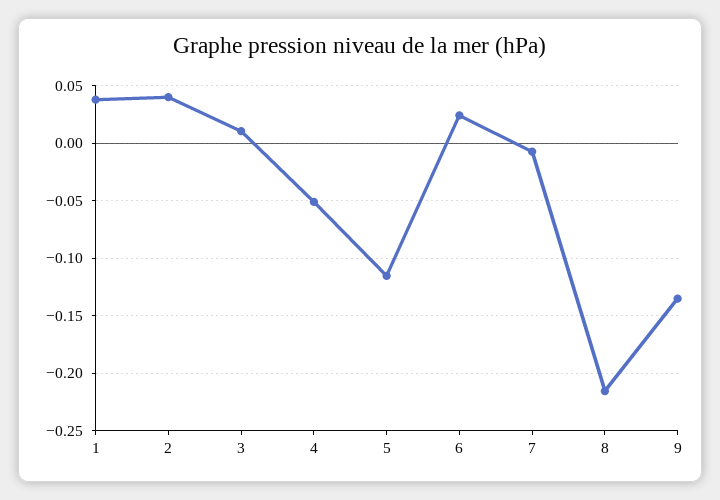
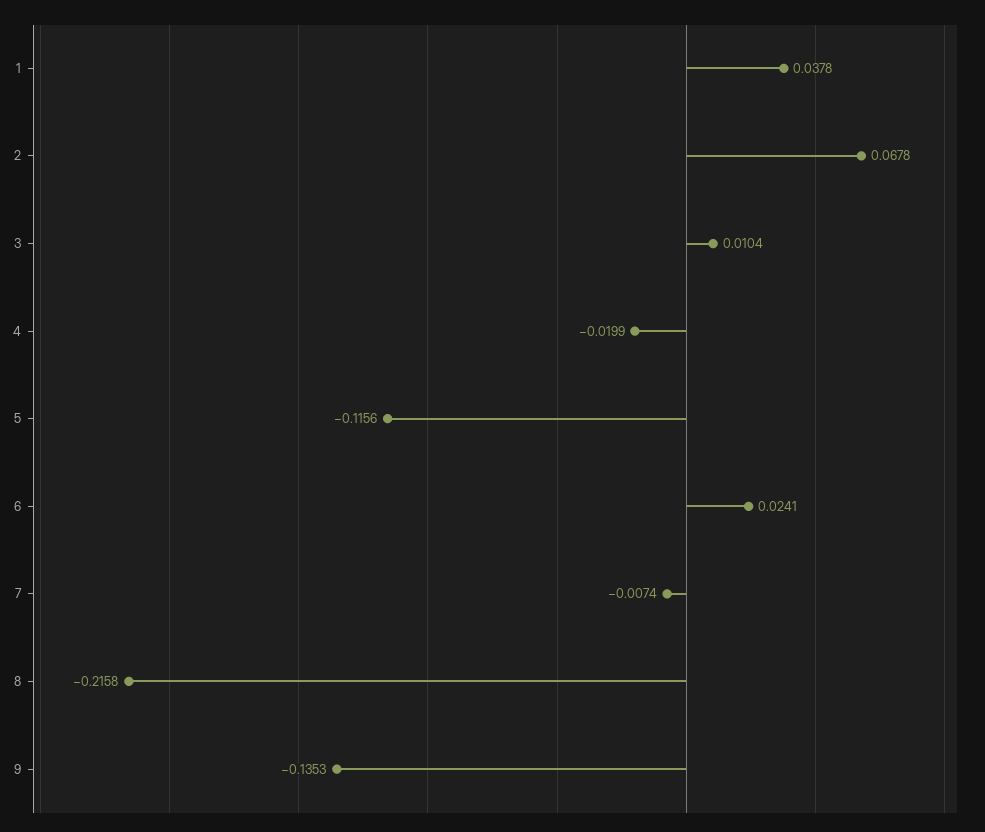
2: 0.04 -> 0.0678
4: -0.05 -> -0.0199

